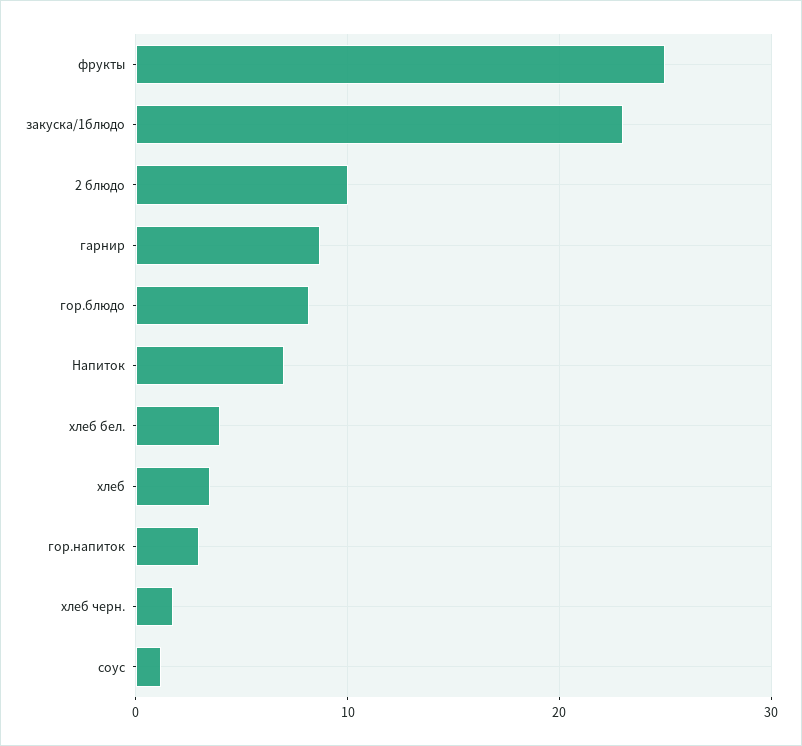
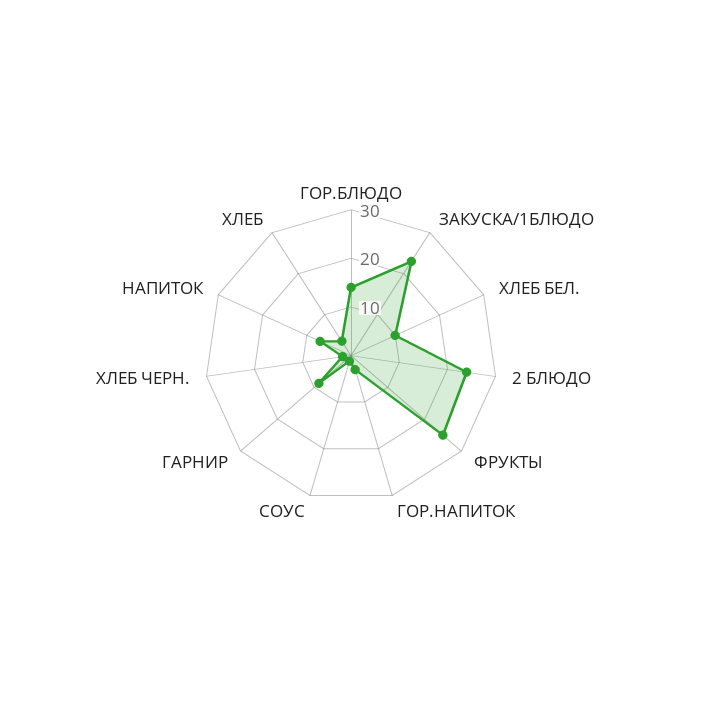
2 блюдо: 10 -> 24
гор.блюдо: 8 -> 14
хлеб бел.: 4 -> 10

